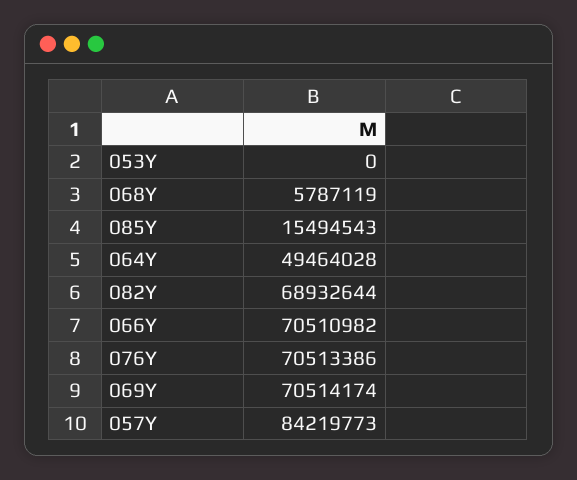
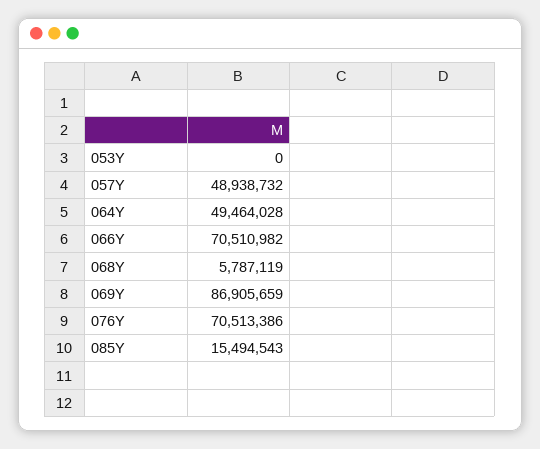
082Y: 68932644 -> none
069Y: 70514174 -> 86905659
057Y: 84219773 -> 48938732

